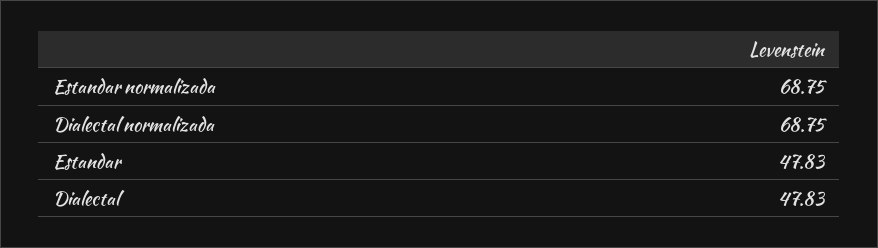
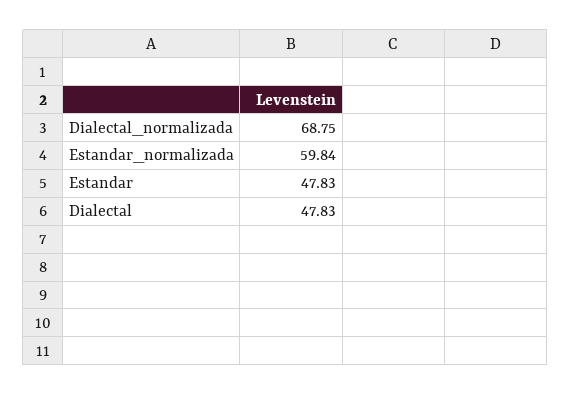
Estandar normalizada: 68.75 -> 59.84

